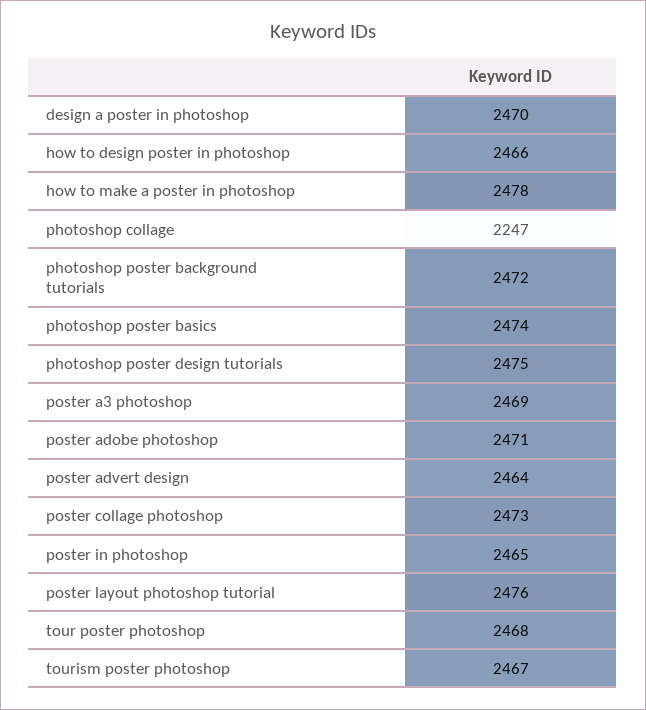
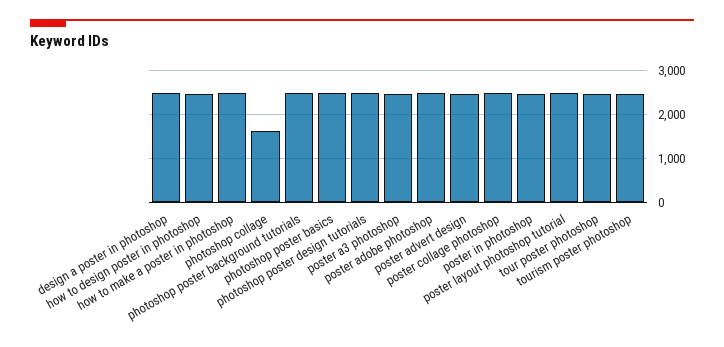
photoshop collage: 2247 -> 1600

